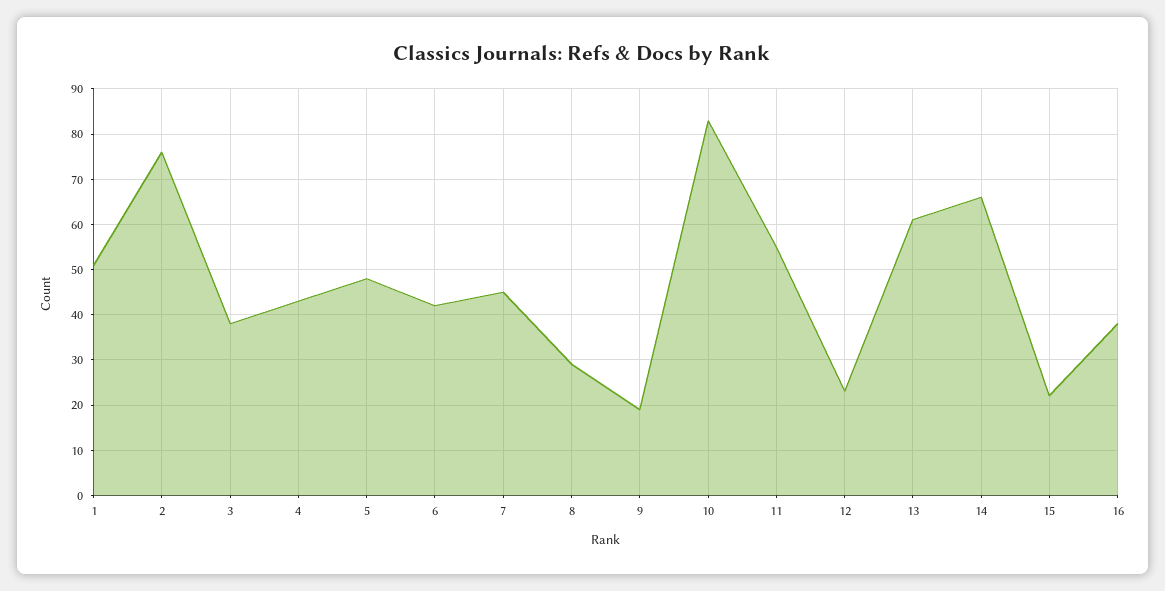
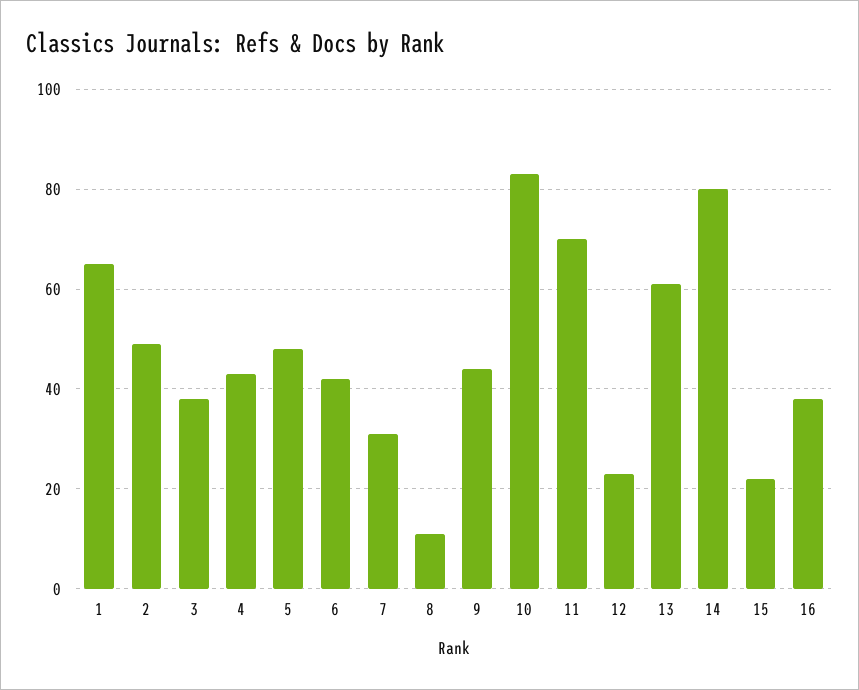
1: 50 -> 65
2: 75 -> 50
7: 45 -> 30
8: 30 -> 10
9: 20 -> 45
11: 55 -> 70
14: 65 -> 80

